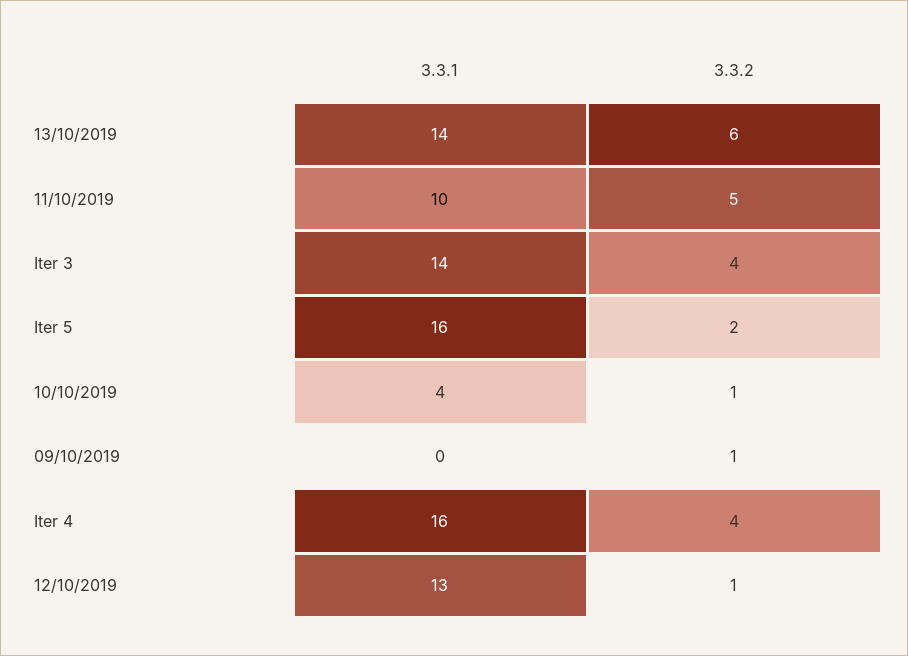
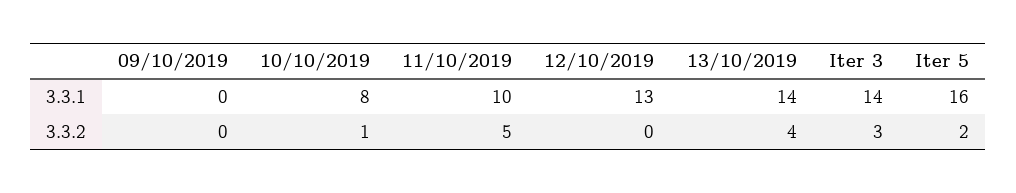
3.3.2, 13/10/2019: 6 -> 4
3.3.2, Iter 3: 4 -> 3
3.3.1, 10/10/2019: 4 -> 8
3.3.2, 09/10/2019: 1 -> 0
3.3.1, Iter 4: 16 -> none
3.3.2, Iter 4: 4 -> none
3.3.2, 12/10/2019: 1 -> 0

